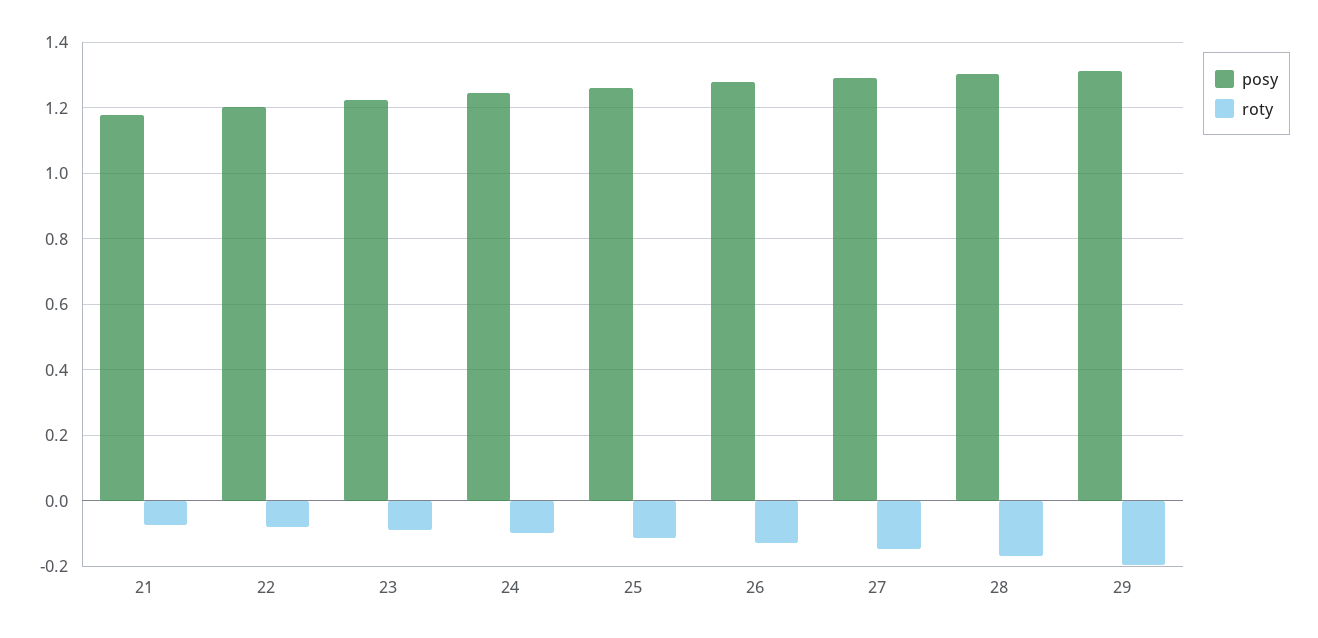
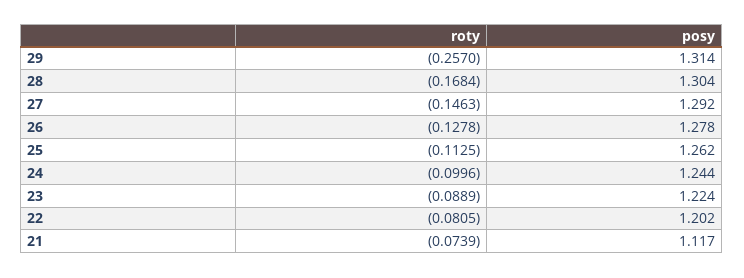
posy, 21: 1.18 -> 1.117
roty, 29: -0.2 -> -0.257

